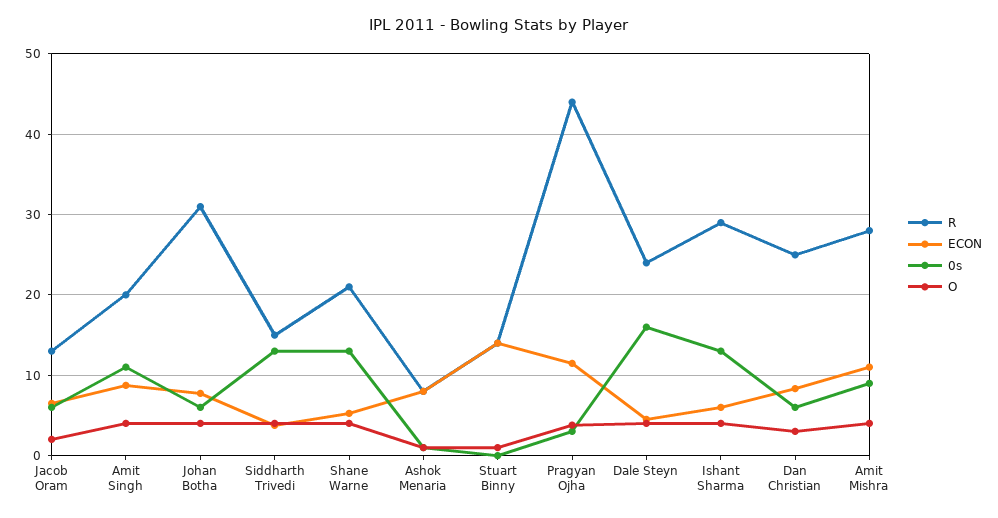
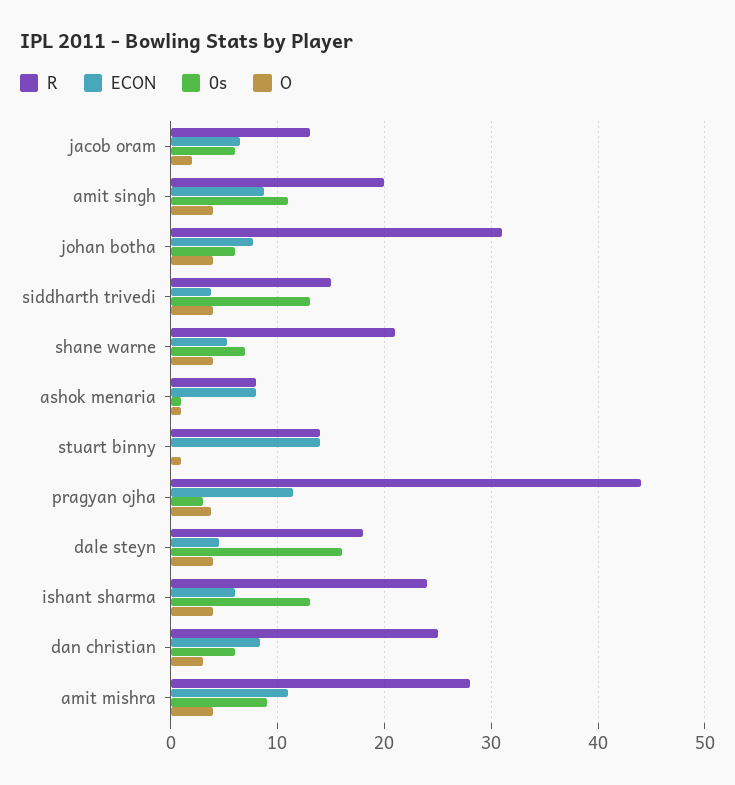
0s, Shane Warne: 13 -> 7
R, Dale Steyn: 24 -> 18
R, Ishant Sharma: 29 -> 24

